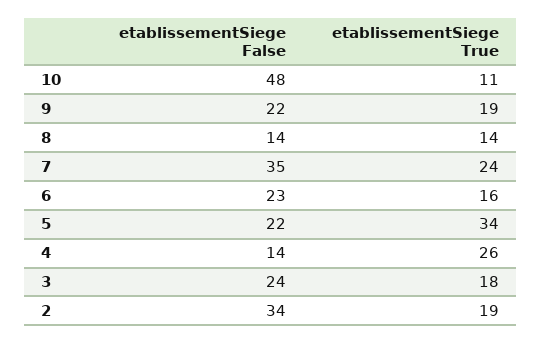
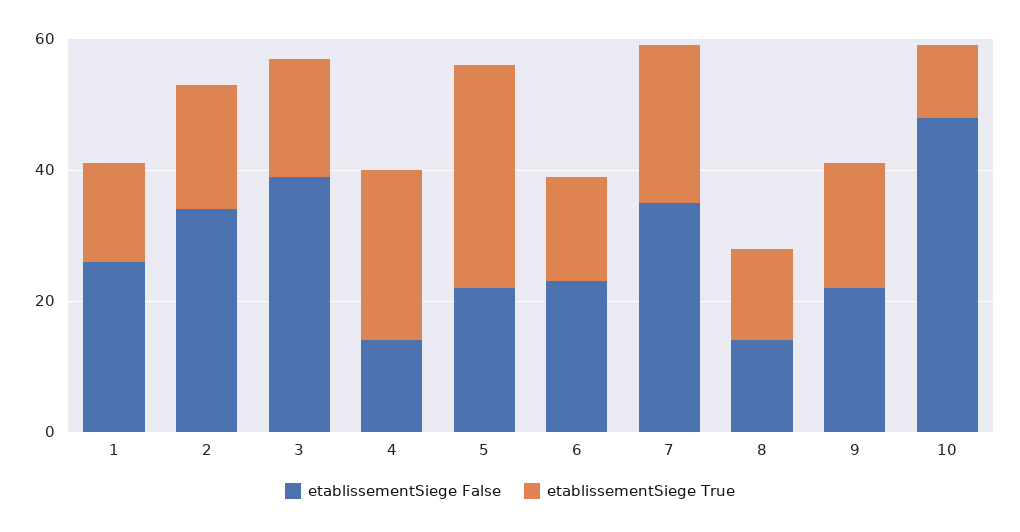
etablissementSiege False, 3: 24 -> 40
etablissementSiege False, 1: none -> 25
etablissementSiege True, 1: none -> 15

